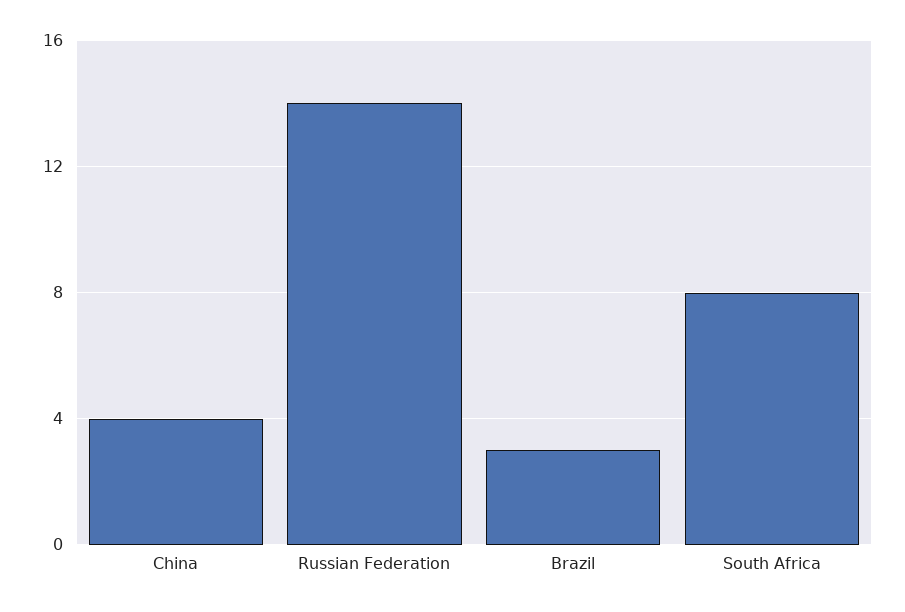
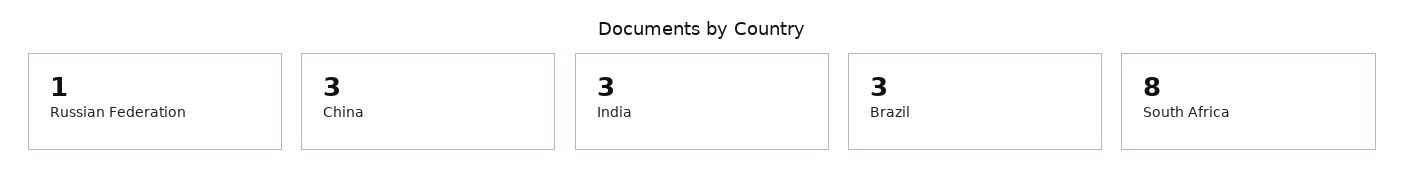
China: 4 -> 3
Russian Federation: 14 -> 1
India: none -> 3

